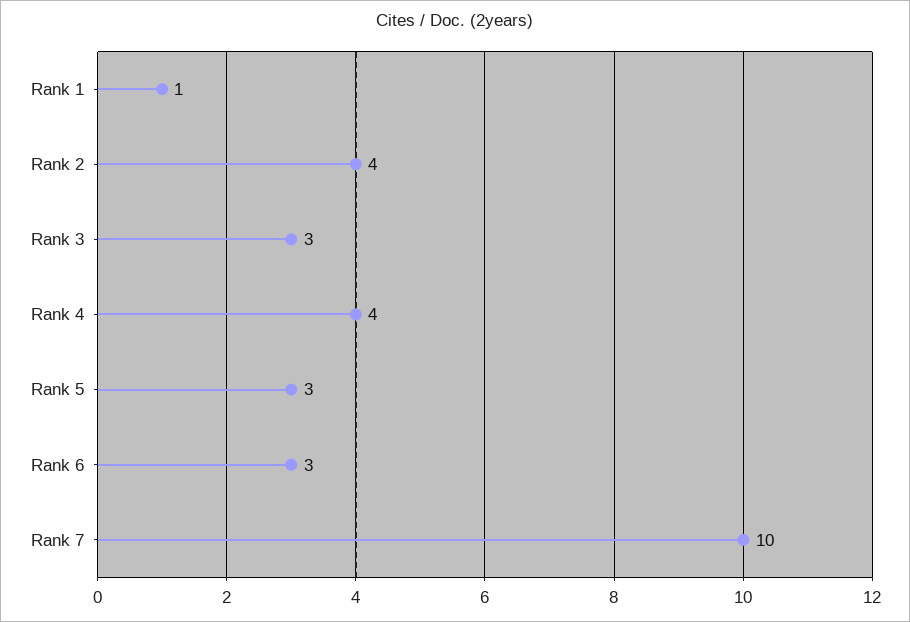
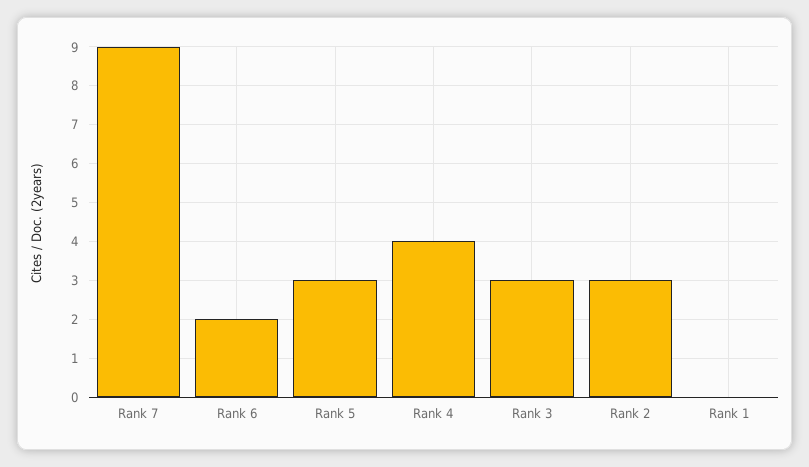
Rank 1: 1 -> 0
Rank 2: 4 -> 3
Rank 6: 3 -> 2
Rank 7: 10 -> 9

